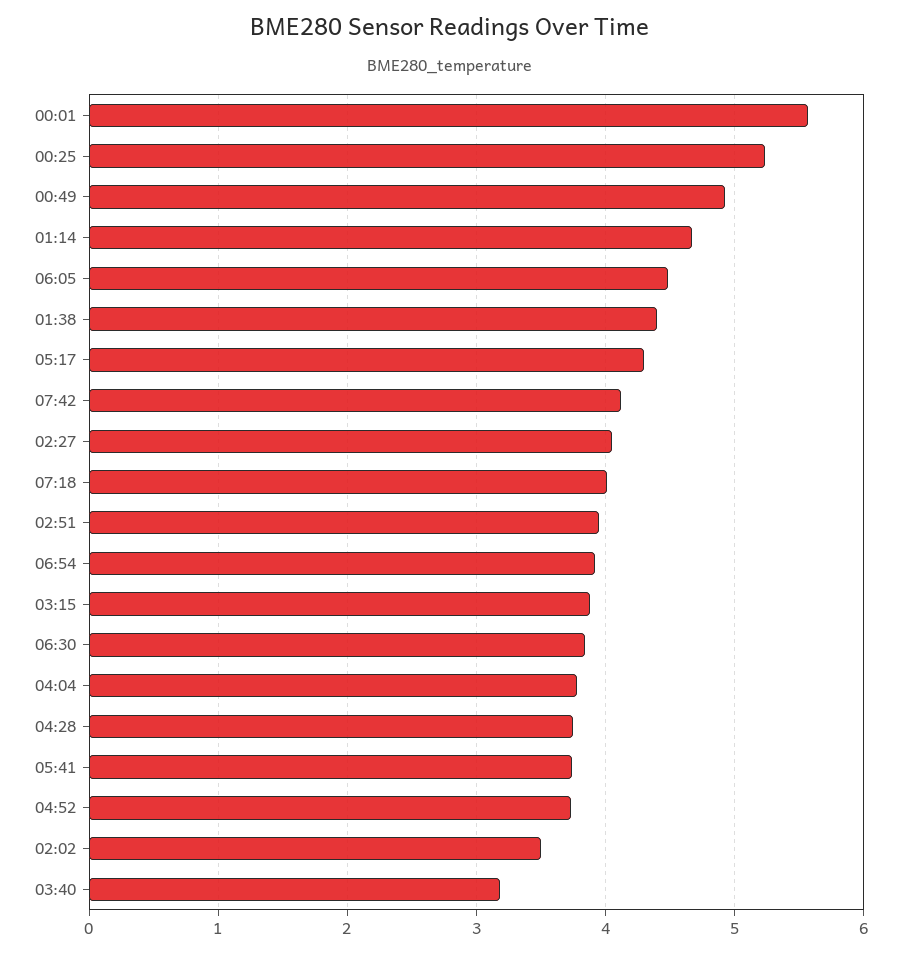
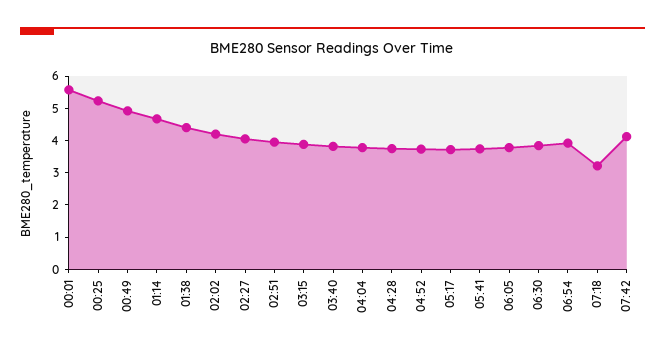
06:05: 4.5 -> 3.75
05:17: 4.3 -> 3.75
07:18: 4 -> 3.25
02:02: 3.5 -> 4.25
03:40: 3.2 -> 3.75

